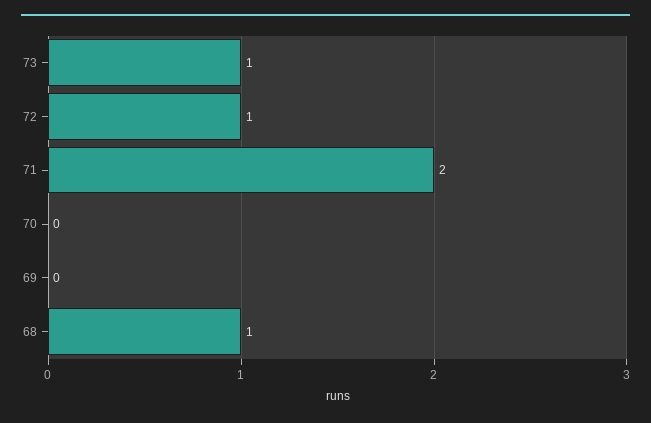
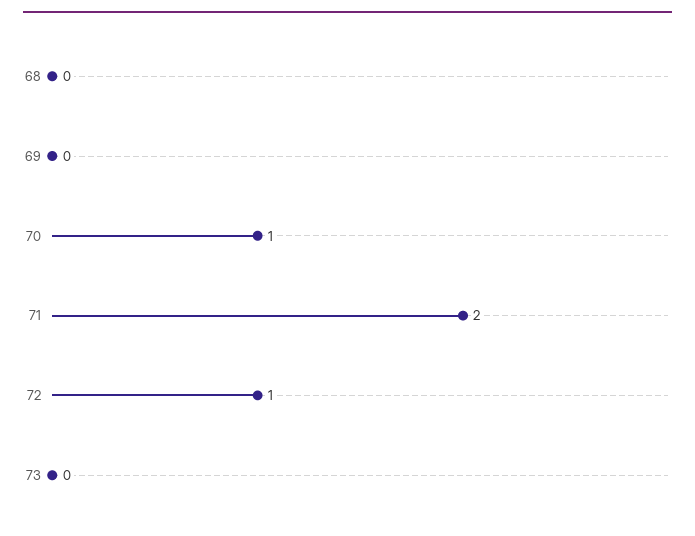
73: 1 -> 0
70: 0 -> 1
68: 1 -> 0

